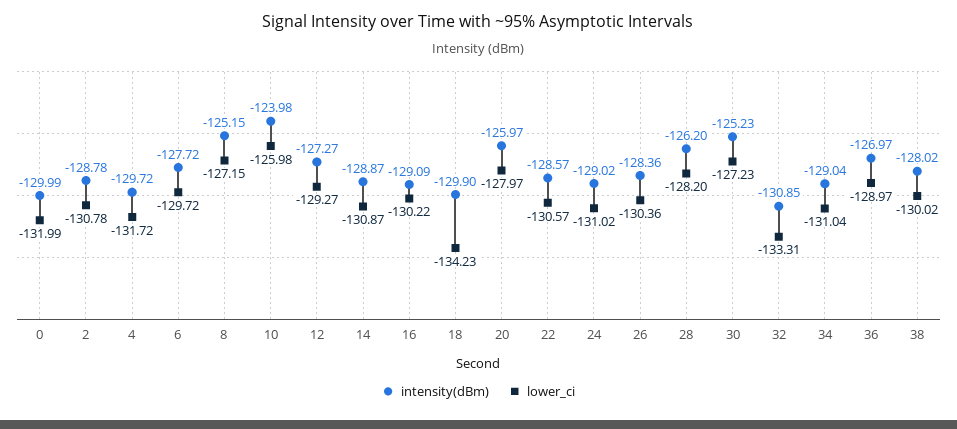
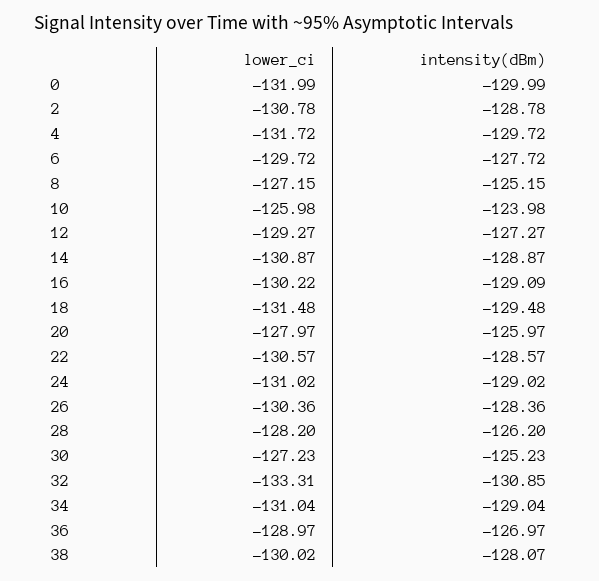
intensity(dBm), 18: -129.9 -> -129.48
lower_ci, 18: -134.23 -> -131.48
intensity(dBm), 38: -128.02 -> -128.07

